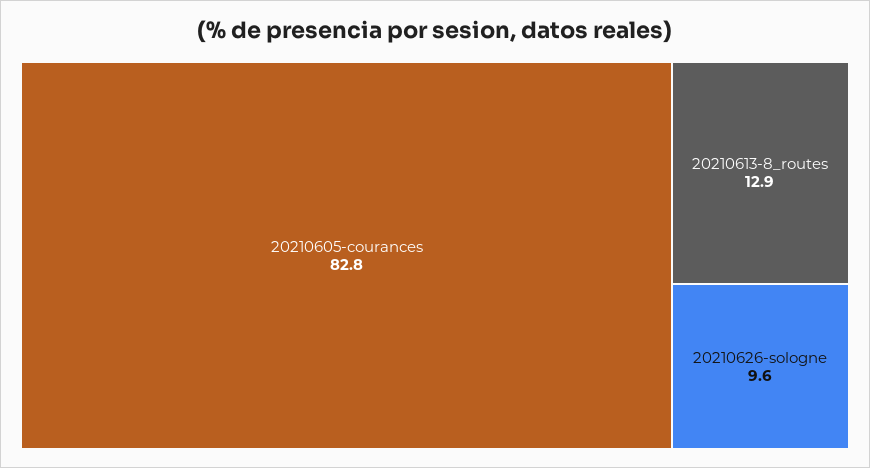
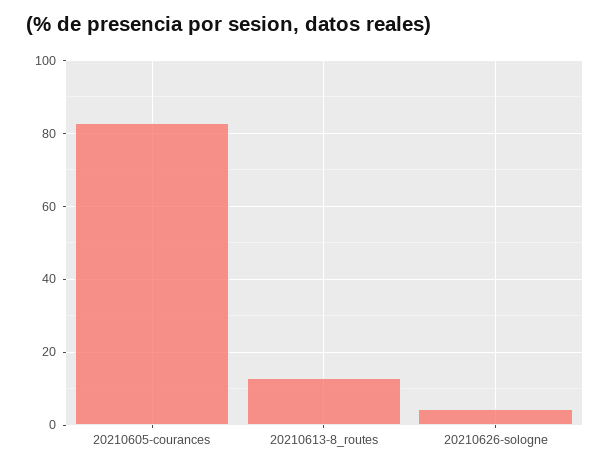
20210626-sologne: 9.6 -> 4

